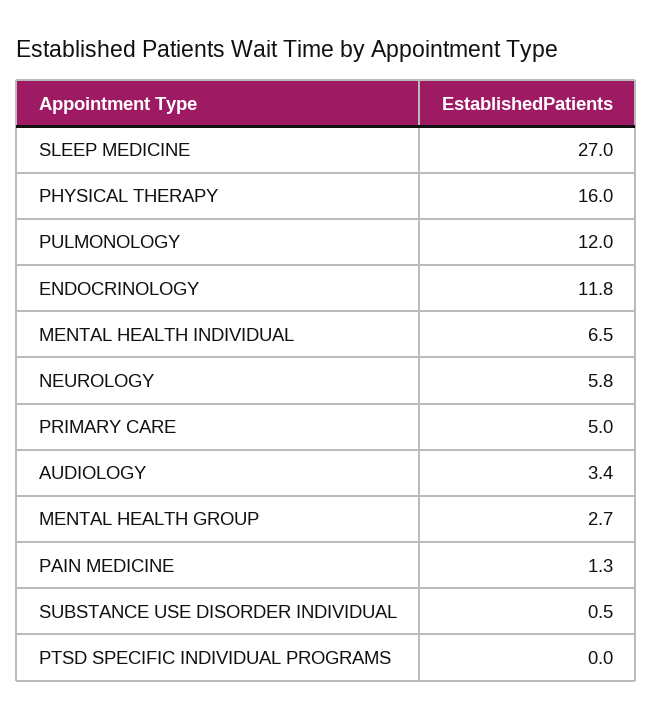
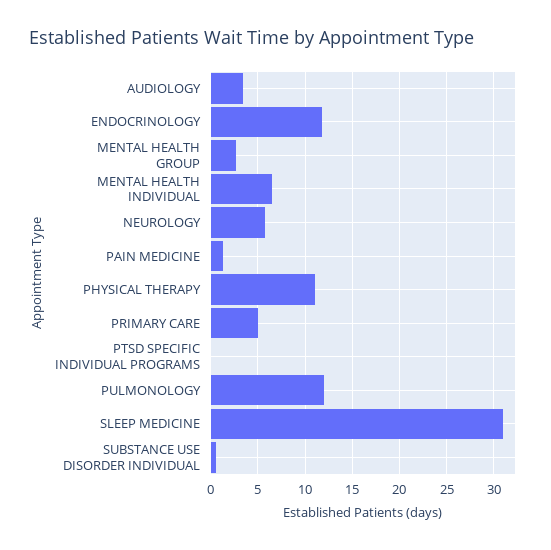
SLEEP MEDICINE: 27 -> 31
PHYSICAL THERAPY: 16 -> 11

